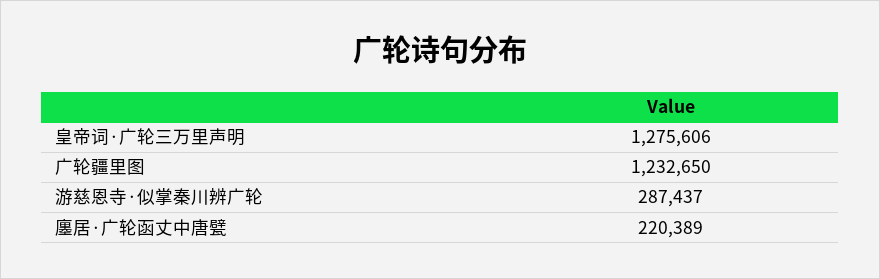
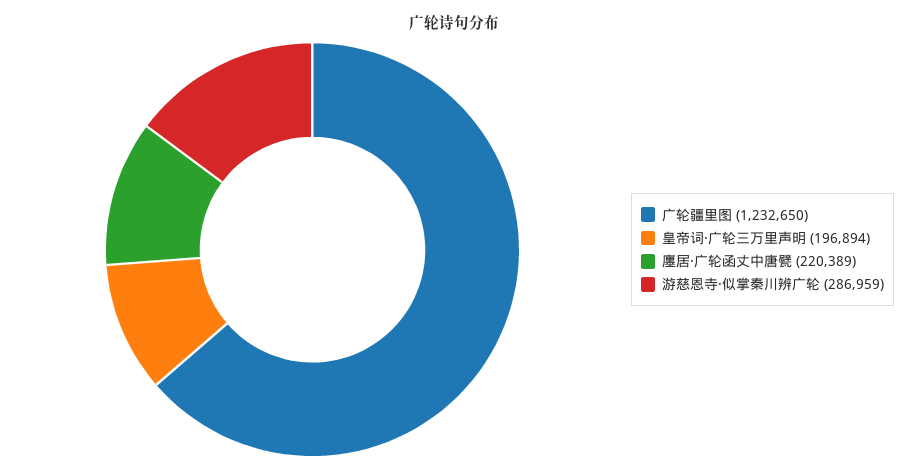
皇帝词·广轮三万里声明: 1275606 -> 196894
游慈恩寺·似掌秦川辨广轮: 287437 -> 286959

